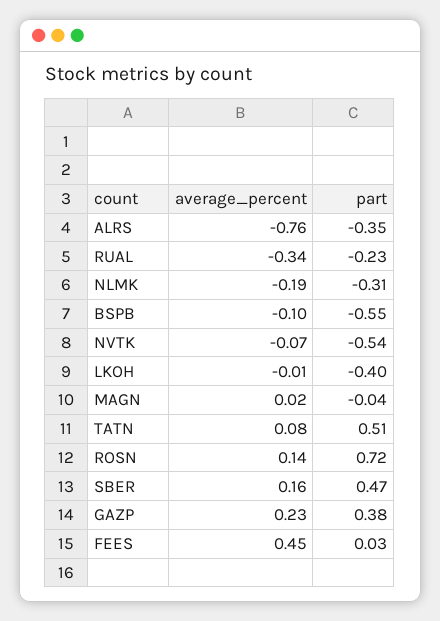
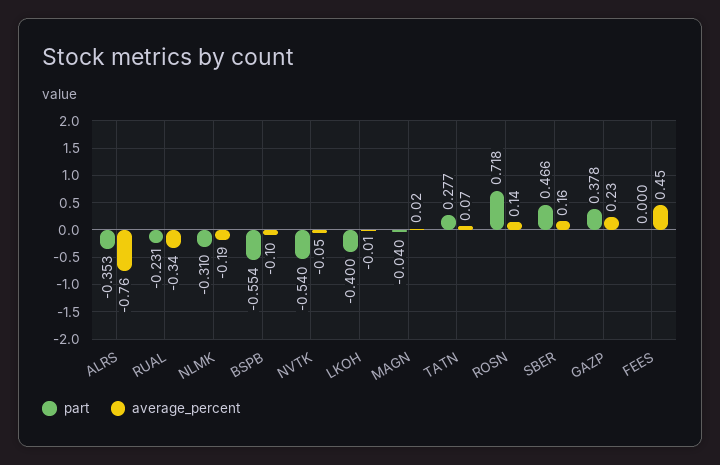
average_percent, NVTK: -0.07 -> -0.05
average_percent, TATN: 0.08 -> 0.07
part, TATN: 0.51 -> 0.277
part, FEES: 0.03 -> 0

